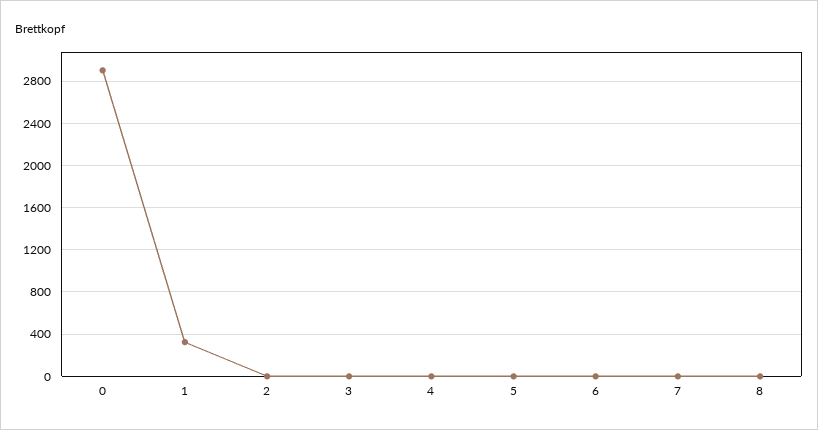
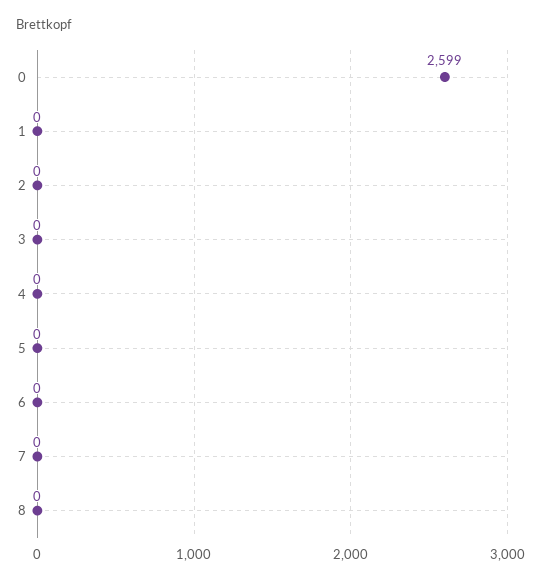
0: 2900 -> 2599
1: 300 -> 0

